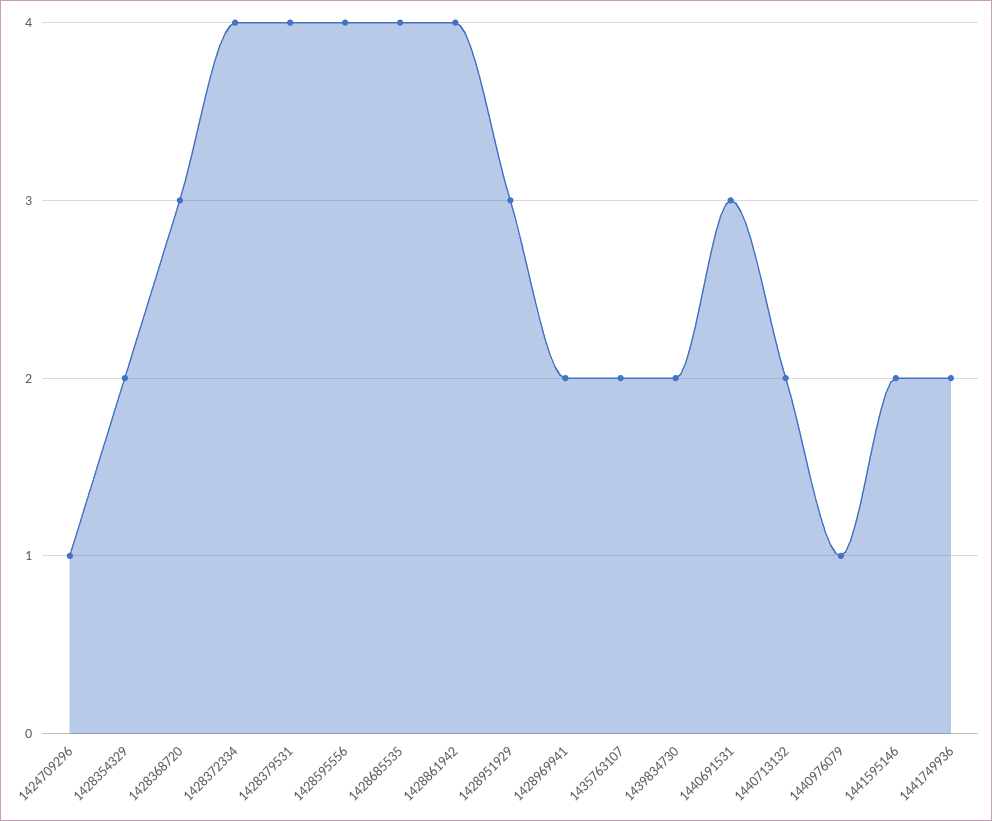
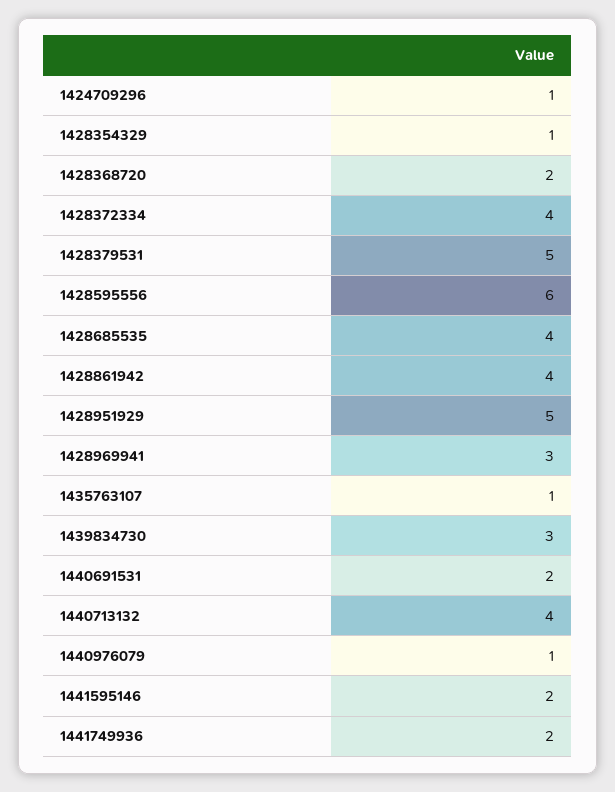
1428354329: 2 -> 1
1428368720: 3 -> 2
1428379531: 4 -> 5
1428595556: 4 -> 6
1428951929: 3 -> 5
1428969941: 2 -> 3
1435763107: 2 -> 1
1439834730: 2 -> 3
1440691531: 3 -> 2
1440713132: 2 -> 4

